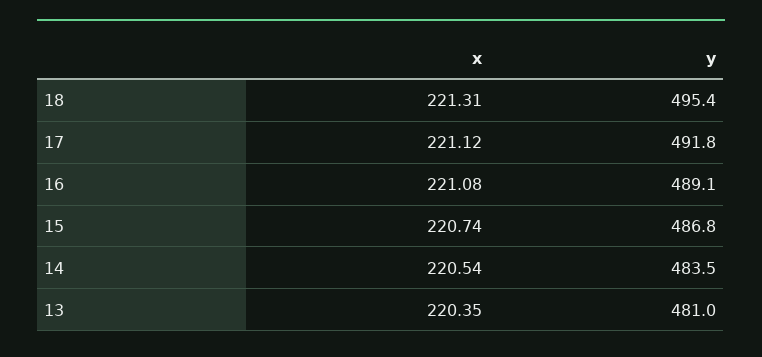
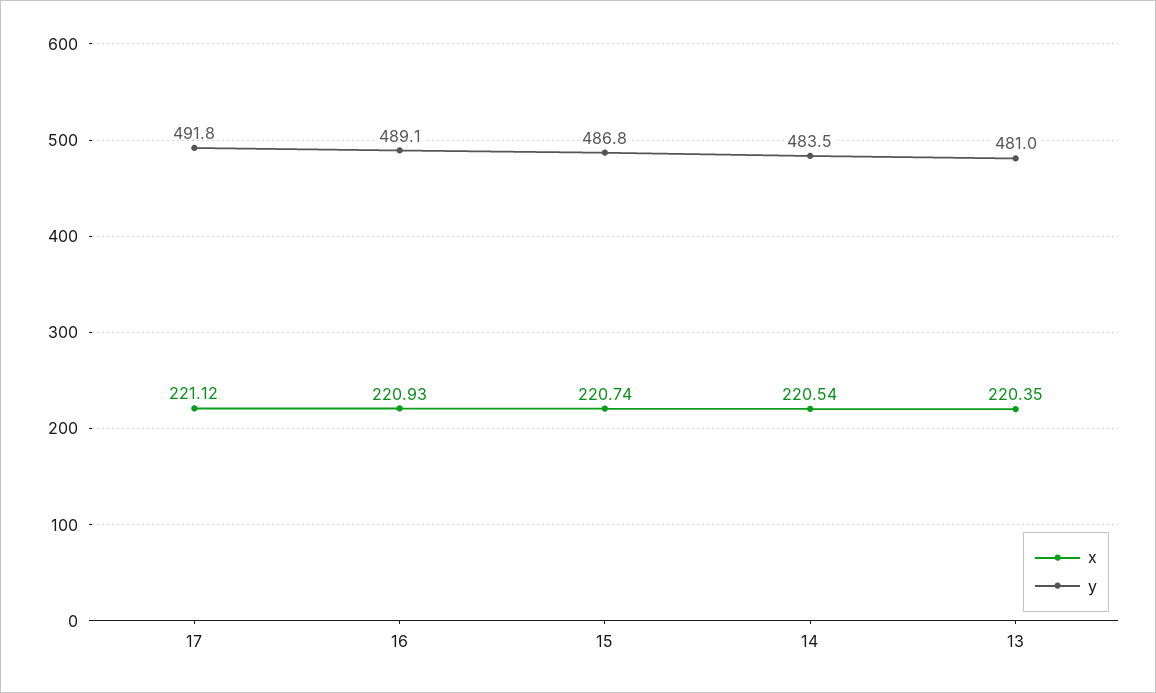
x, 18: 221.31 -> none
y, 18: 495.4 -> none
x, 16: 221.08 -> 220.93

